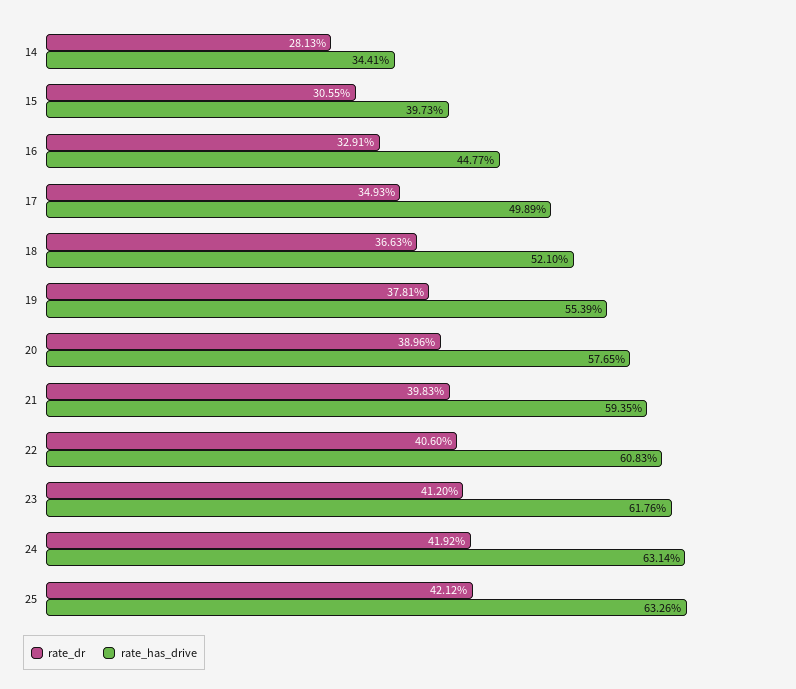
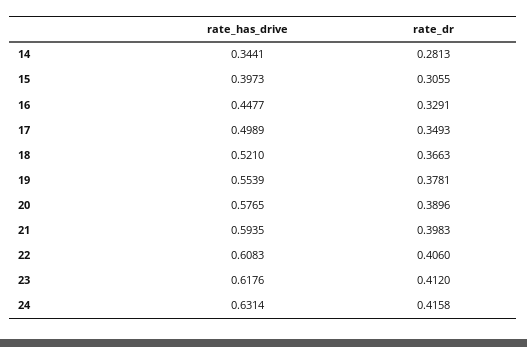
rate_dr, 24: 0.4192 -> 0.4158
rate_dr, 25: 0.4212 -> none
rate_has_drive, 25: 0.6326 -> none

